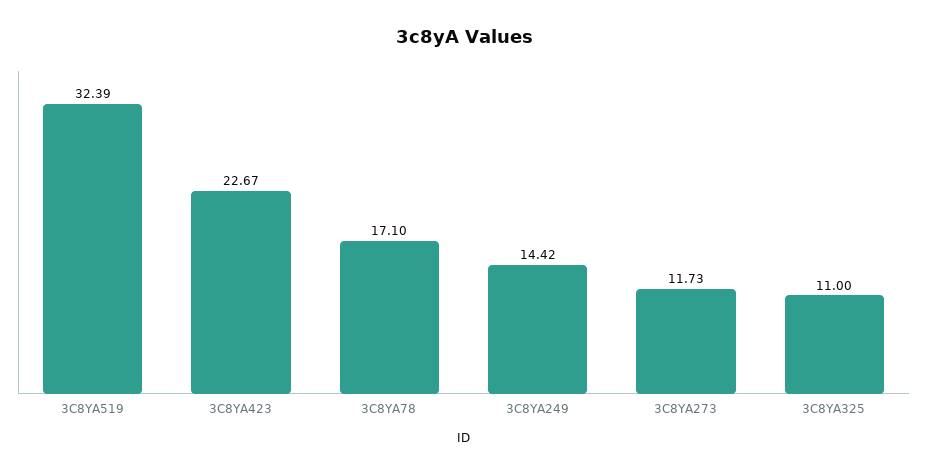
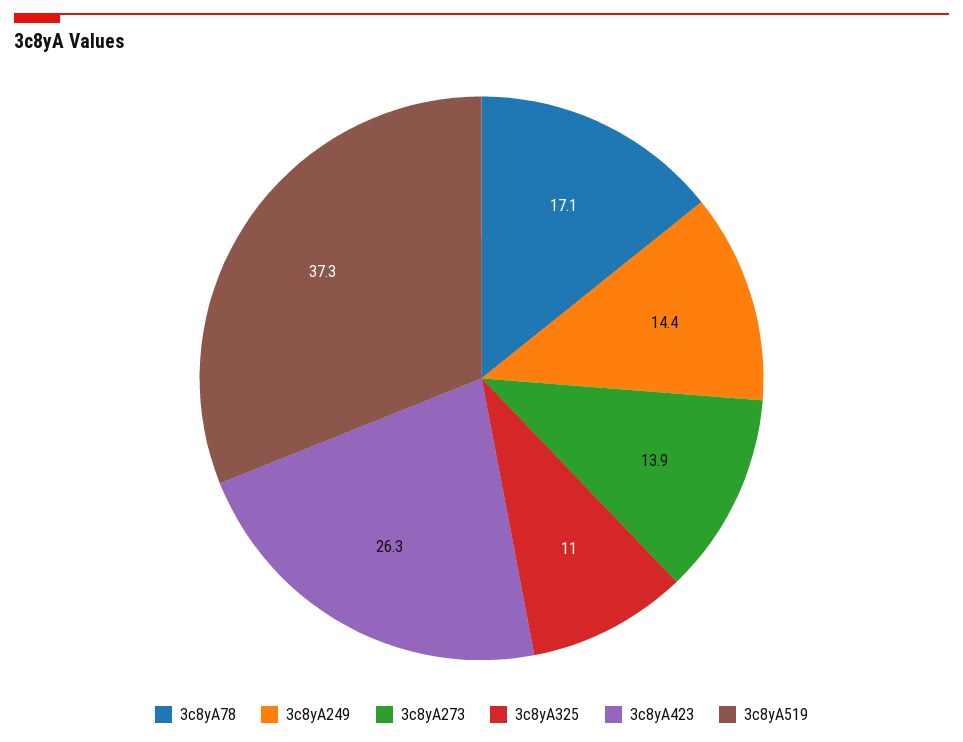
3C8YA519: 32.39 -> 37.3
3C8YA423: 22.67 -> 26.3
3C8YA273: 11.73 -> 13.9

